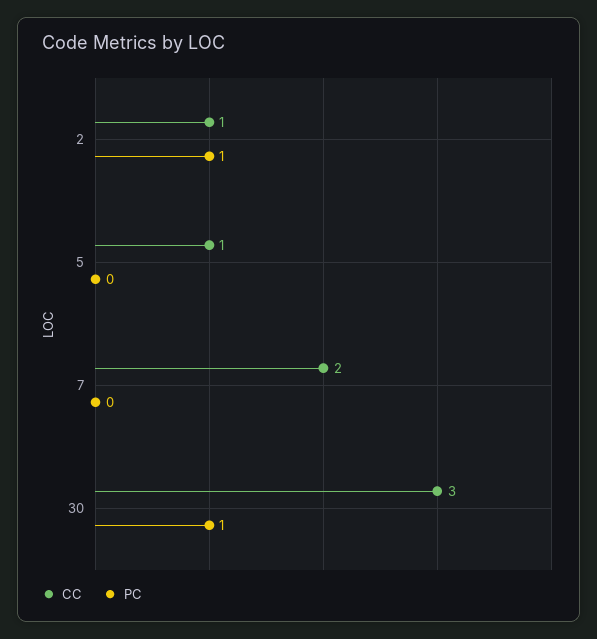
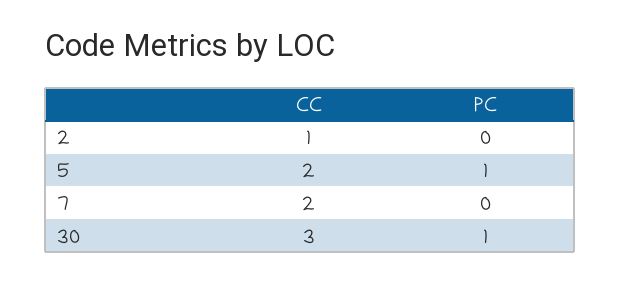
PC, 2: 1 -> 0
CC, 5: 1 -> 2
PC, 5: 0 -> 1

